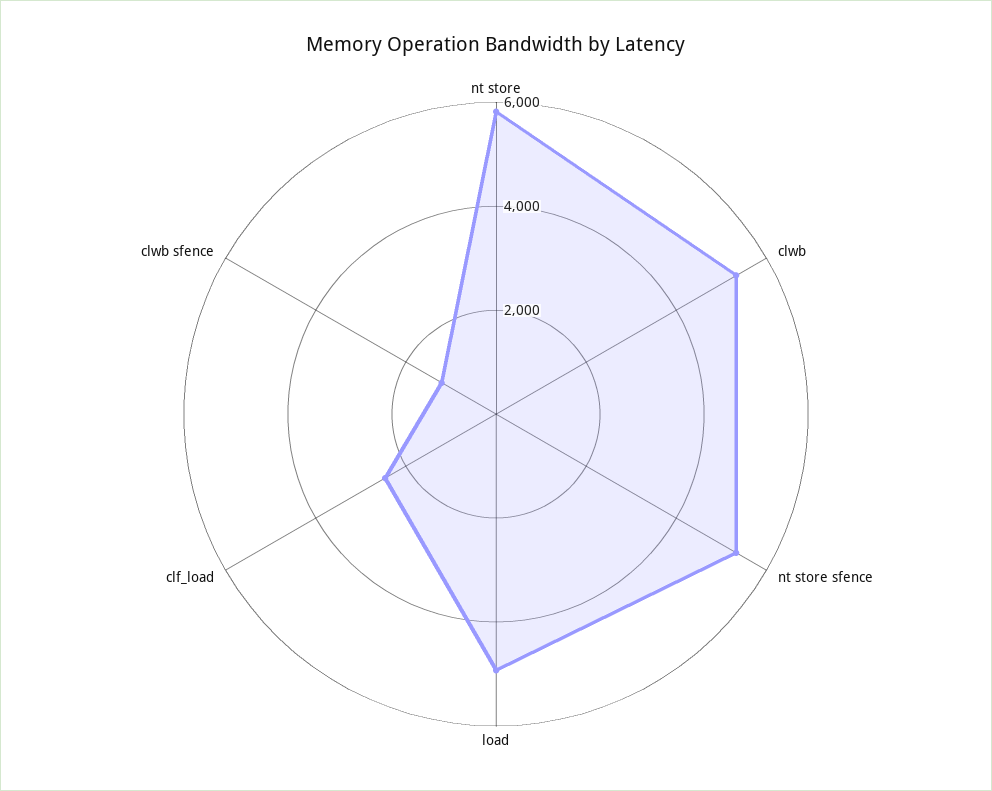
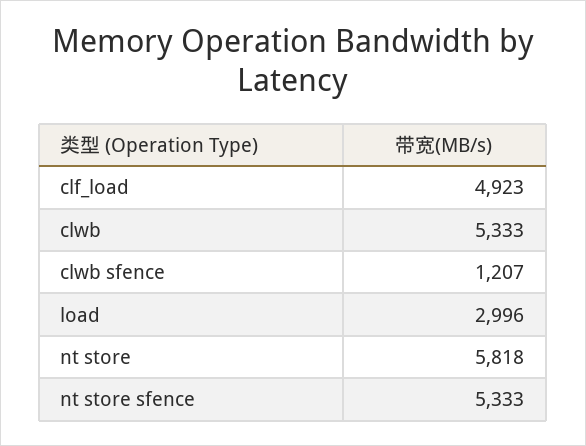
load: 5000 -> 2996
clf_load: 2500 -> 4923

